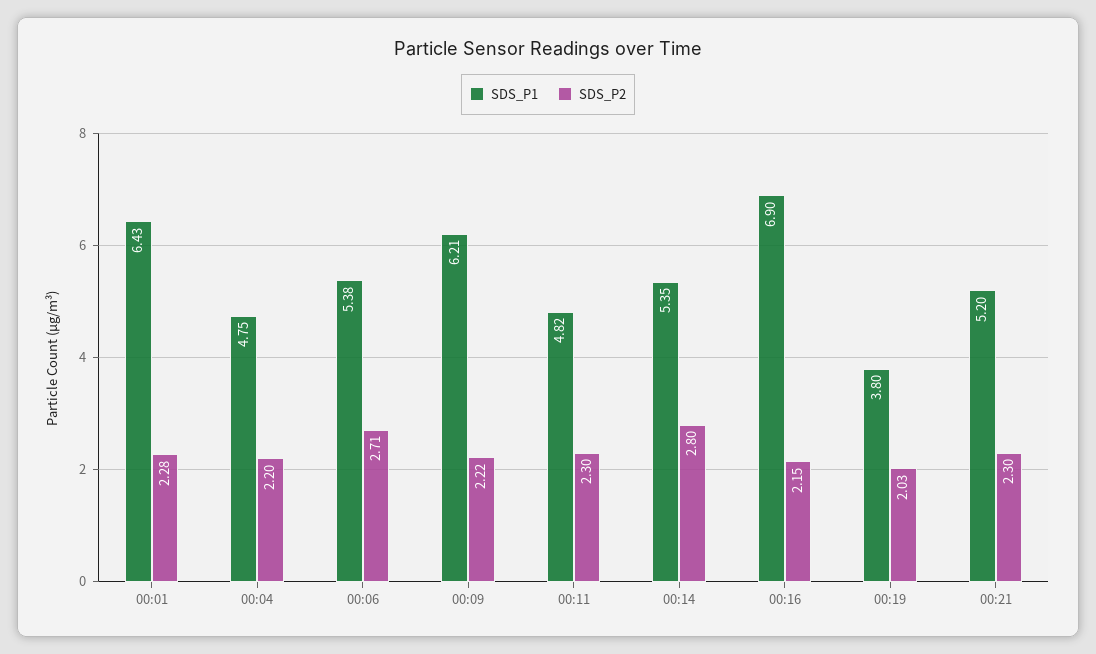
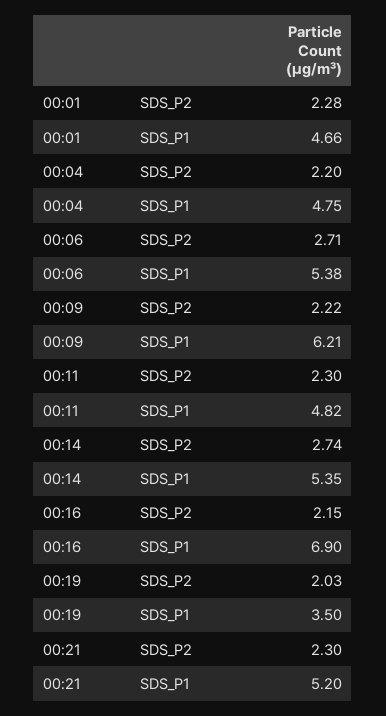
SDS_P1, 00:01: 6.43 -> 4.66
SDS_P2, 00:14: 2.8 -> 2.74
SDS_P1, 00:19: 3.8 -> 3.5

